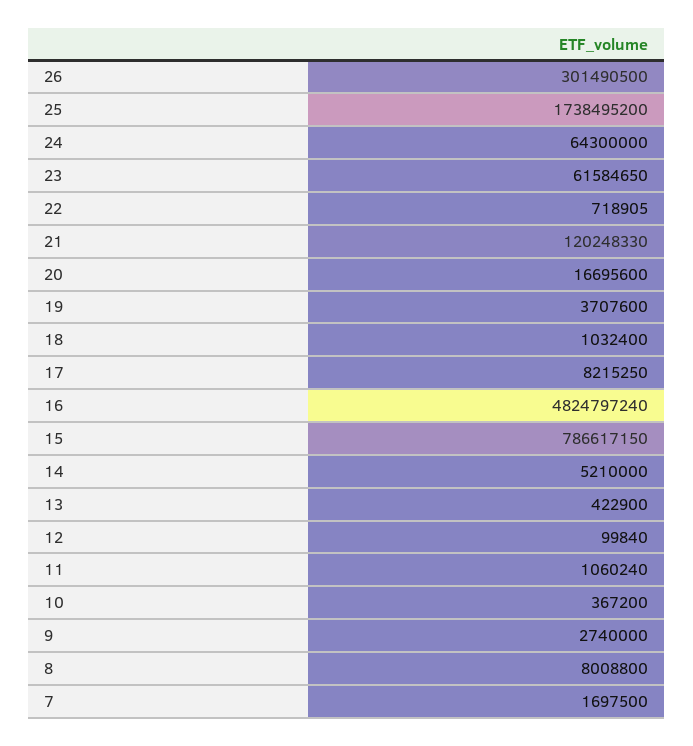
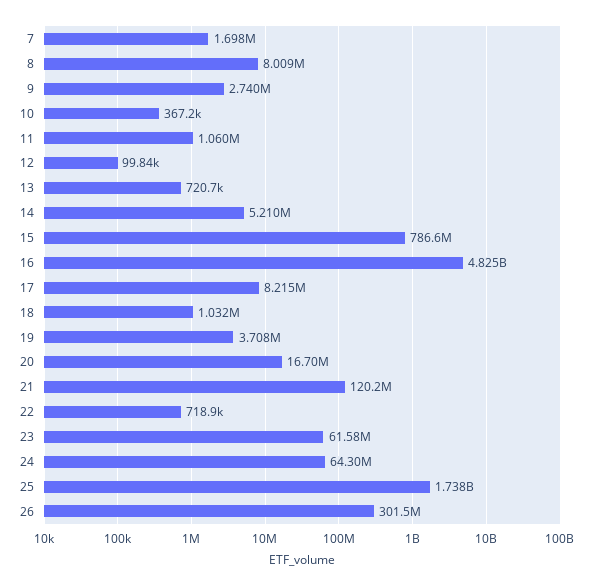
13: 422900 -> 720700

